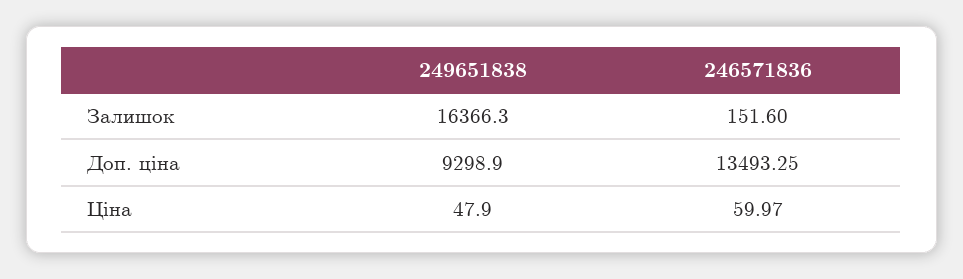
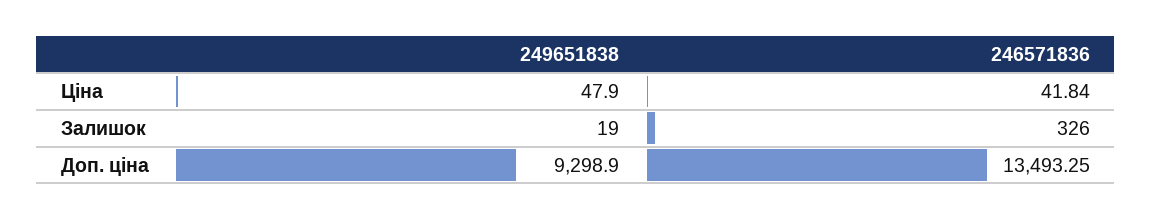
249651838, Залишок: 16366.3 -> 19
246571836, Залишок: 151.6 -> 326
246571836, Ціна: 59.97 -> 41.84

